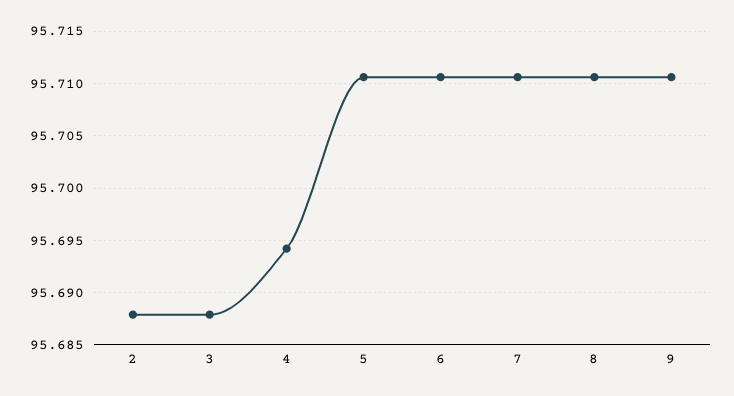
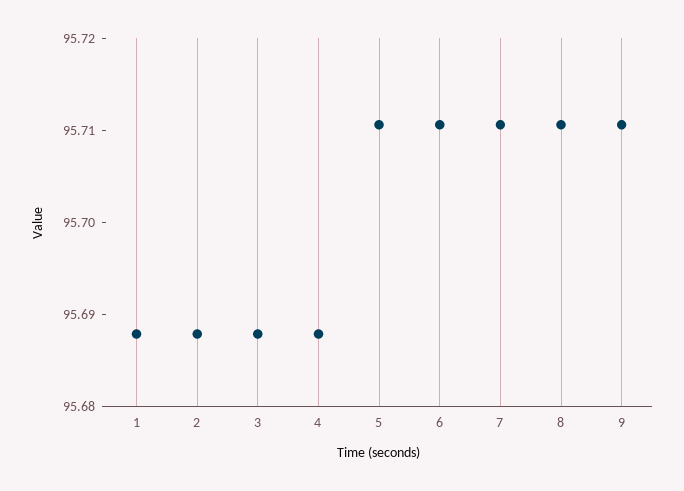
4: 95.694 -> 95.688
1: none -> 95.688

